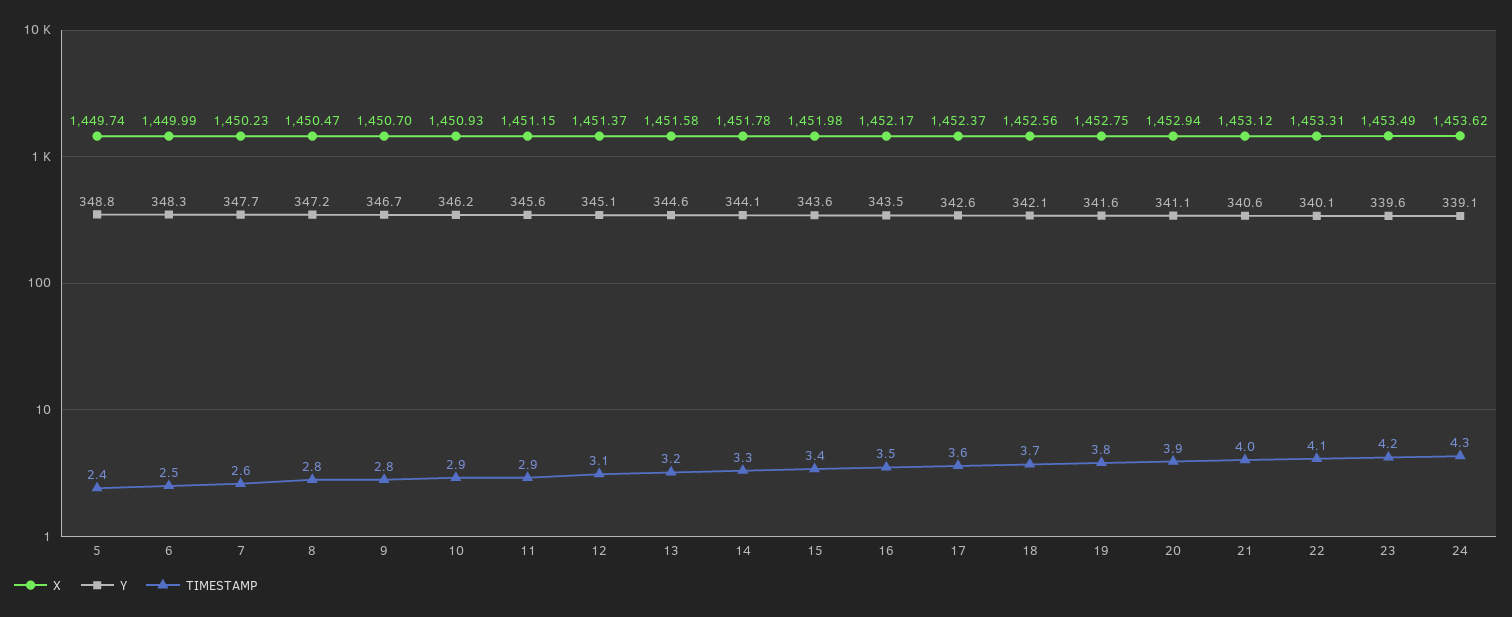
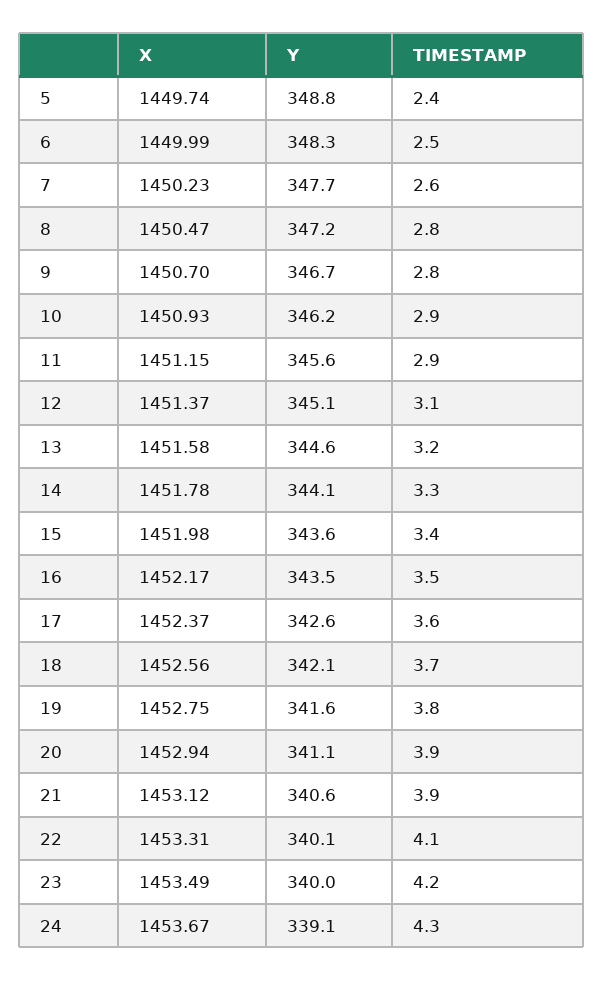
TIMESTAMP, 21: 4 -> 3.9
Y, 23: 339.6 -> 340
X, 24: 1453.62 -> 1453.67

